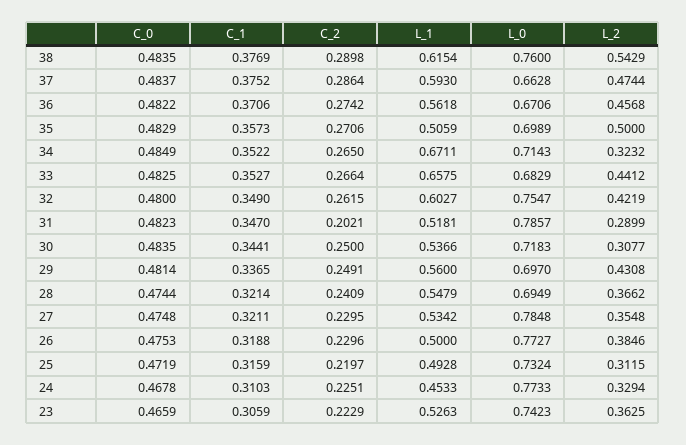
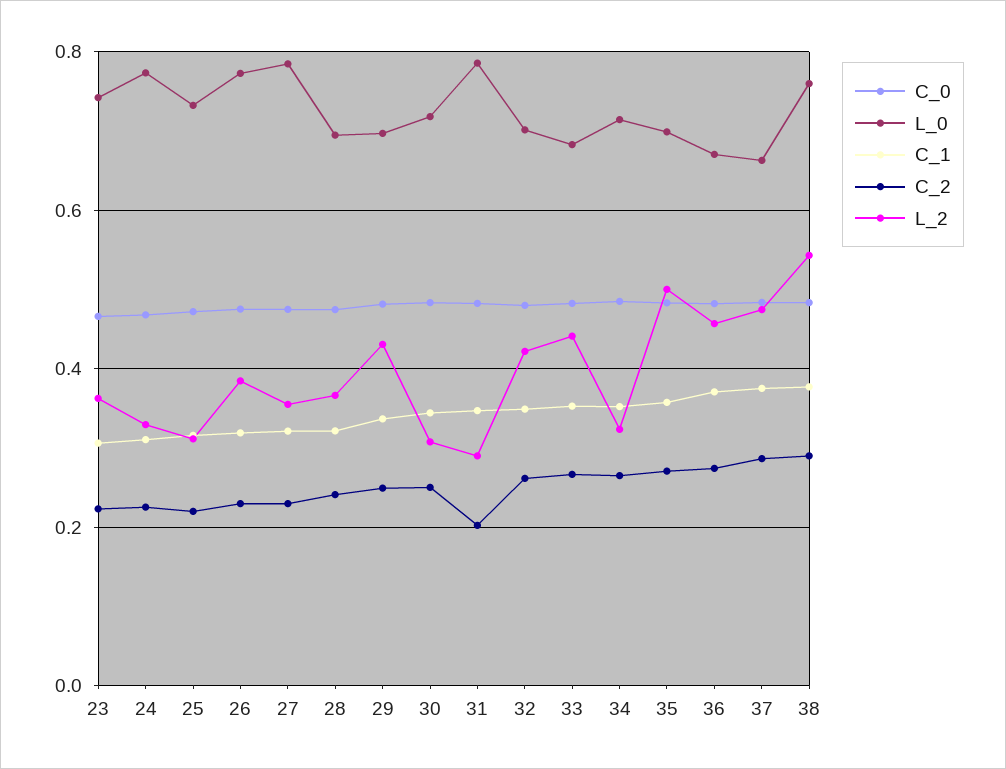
L_1, 38: 0.6154 -> none
L_1, 37: 0.593 -> none
L_1, 36: 0.5618 -> none
L_1, 35: 0.5059 -> none
L_1, 34: 0.6711 -> none
L_1, 33: 0.6575 -> none
L_1, 32: 0.6027 -> none
L_0, 32: 0.7547 -> 0.7
L_1, 31: 0.5181 -> none
L_1, 30: 0.5366 -> none
L_1, 29: 0.56 -> none
L_1, 28: 0.5479 -> none
L_1, 27: 0.5342 -> none
L_1, 26: 0.5 -> none
L_1, 25: 0.4928 -> none
L_1, 24: 0.4533 -> none
L_1, 23: 0.5263 -> none

